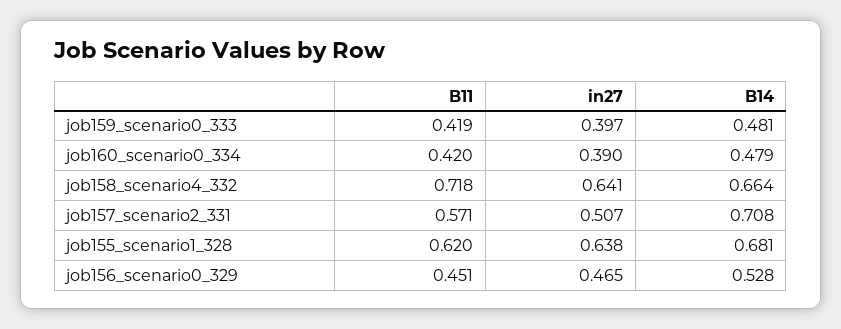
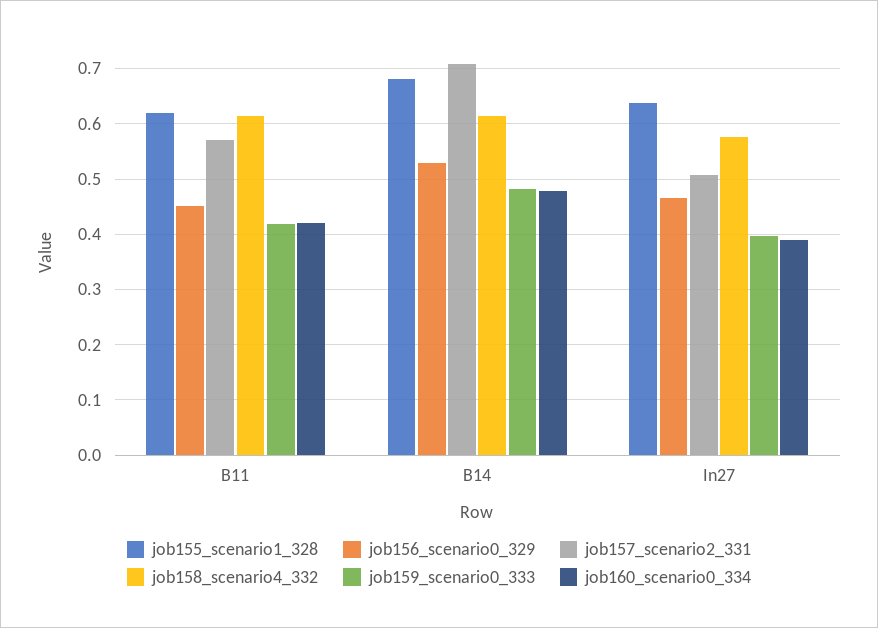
job158_scenario4_332, B11: 0.718 -> 0.62
job158_scenario4_332, in27: 0.641 -> 0.58
job158_scenario4_332, B14: 0.664 -> 0.62

